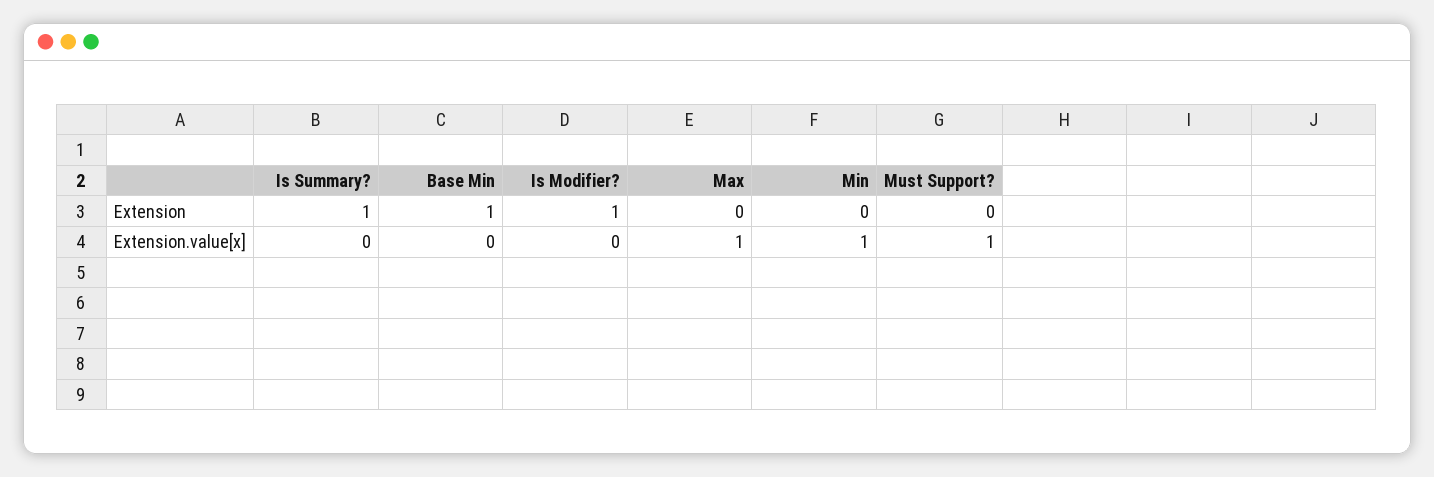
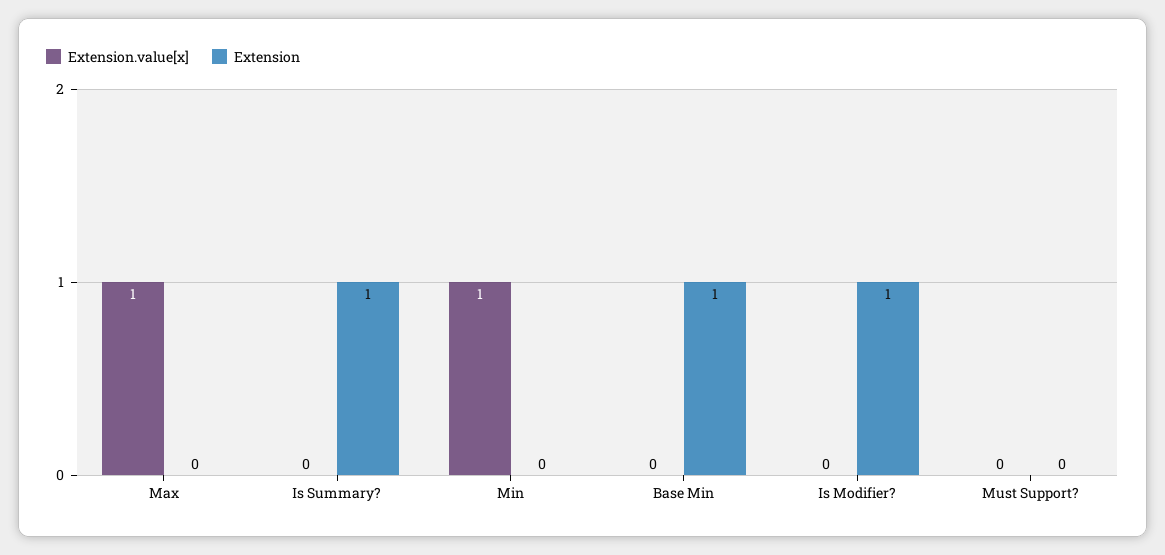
Extension.value[x], Must Support?: 1 -> 0

